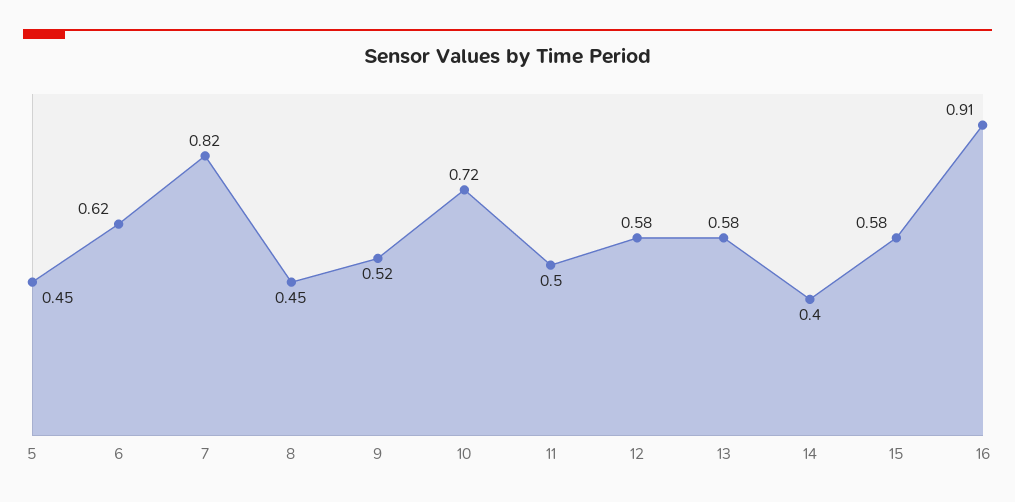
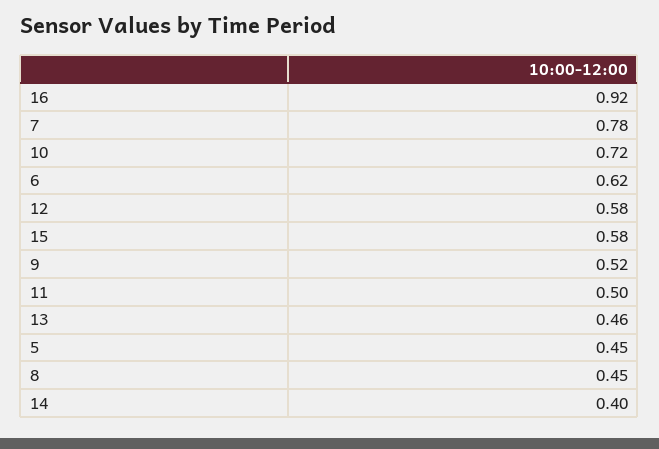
7: 0.82 -> 0.78
13: 0.58 -> 0.46
16: 0.91 -> 0.92

